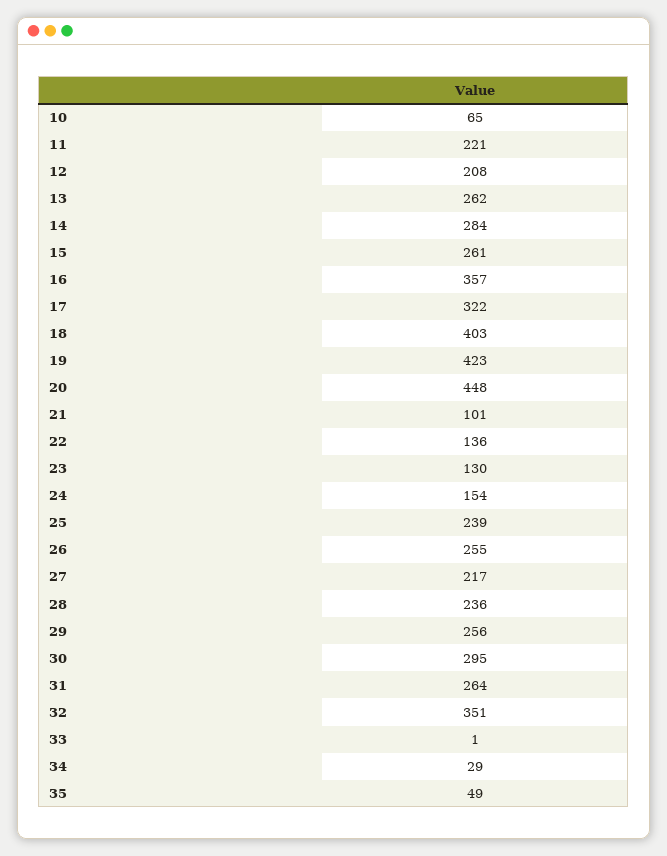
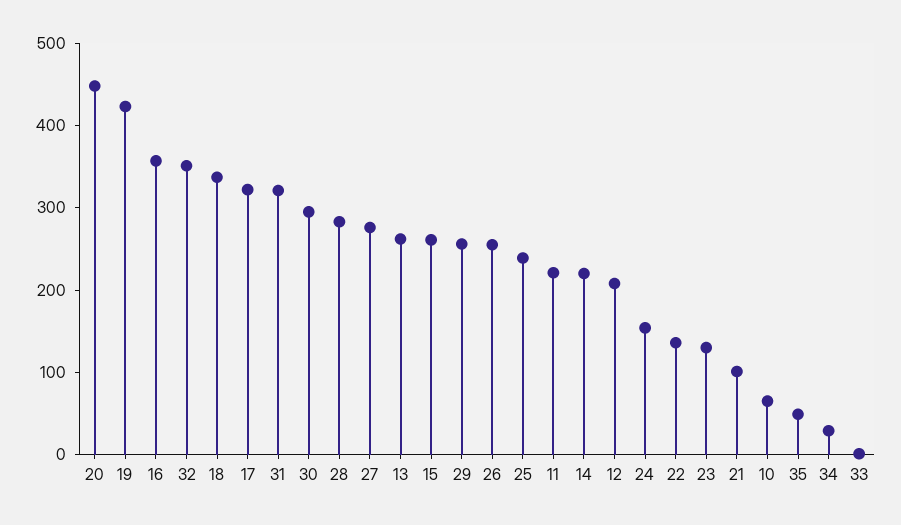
14: 284 -> 220
18: 403 -> 340
27: 217 -> 280
28: 236 -> 280
31: 264 -> 320

